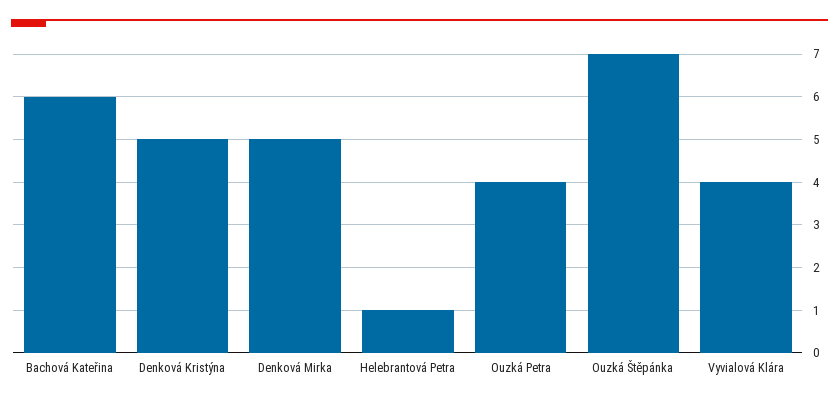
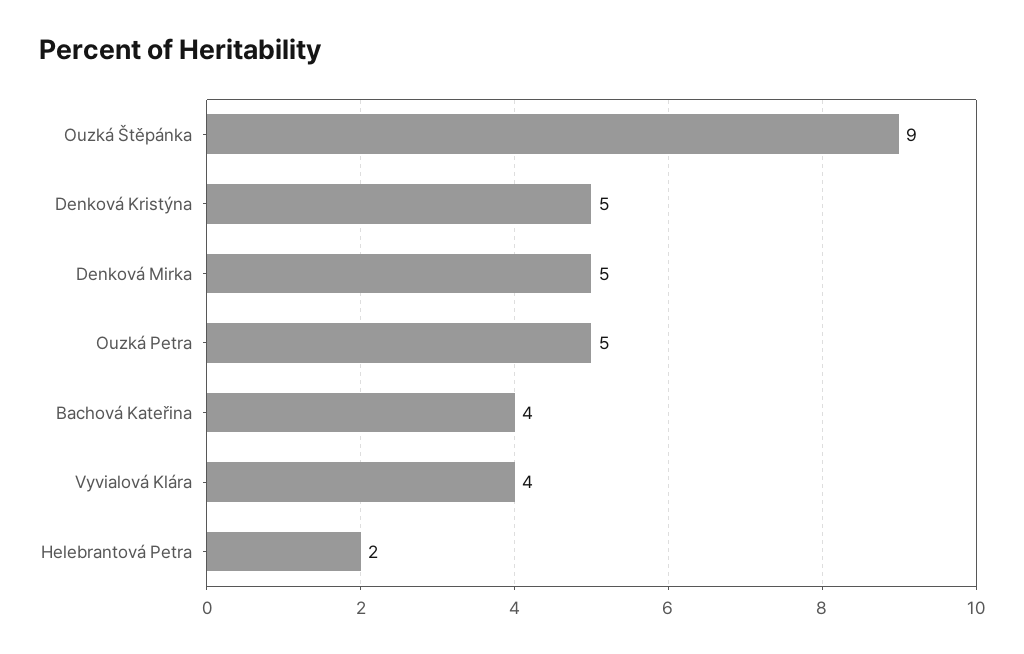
Bachová Kateřina: 6 -> 4
Helebrantová Petra: 1 -> 2
Ouzká Petra: 4 -> 5
Ouzká Štěpánka: 7 -> 9

